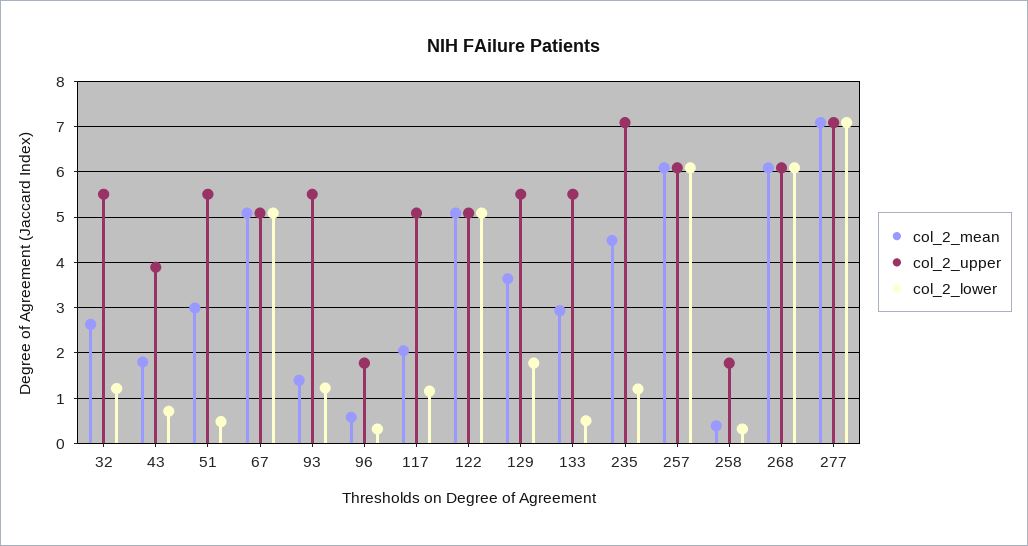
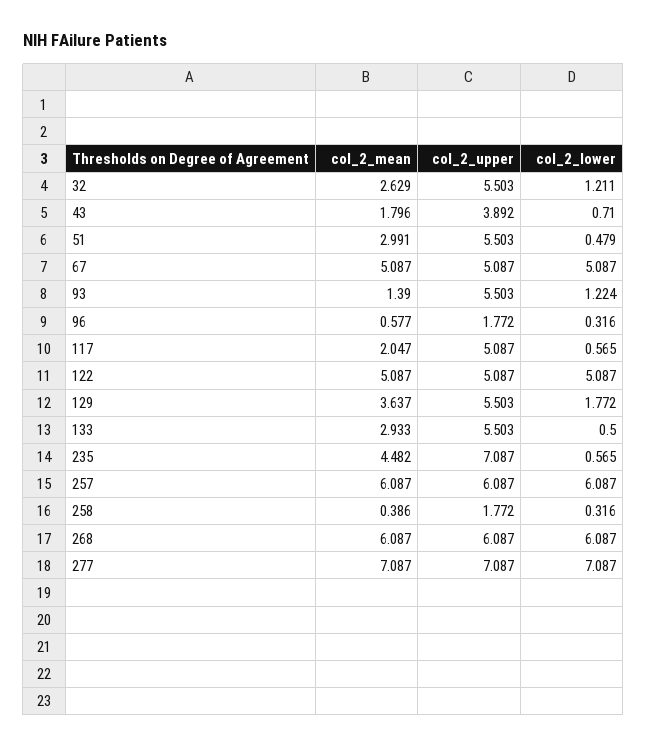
col_2_lower, 117: 1.2 -> 0.565
col_2_lower, 235: 1.2 -> 0.565

